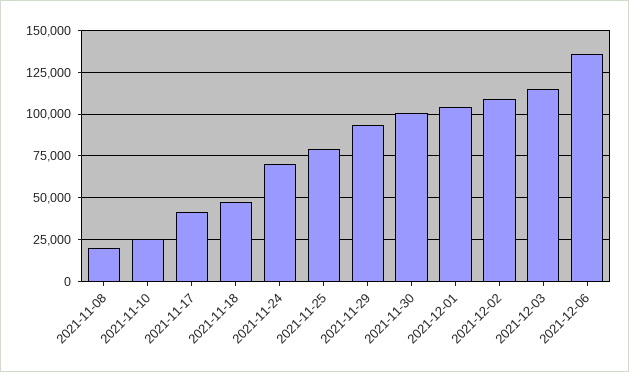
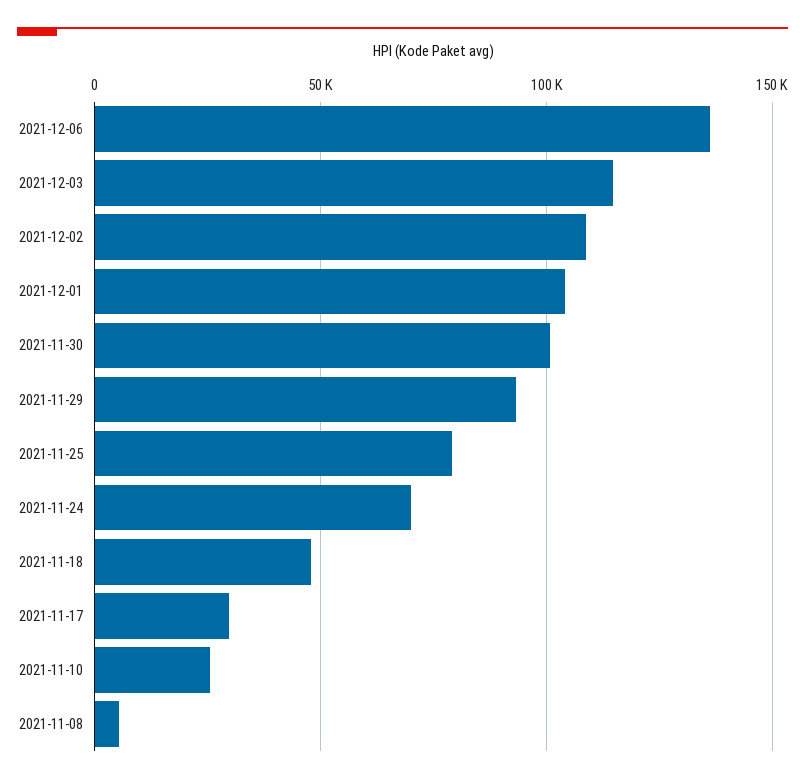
2021-11-08: 20000 -> 5000
2021-11-17: 40000 -> 30000

